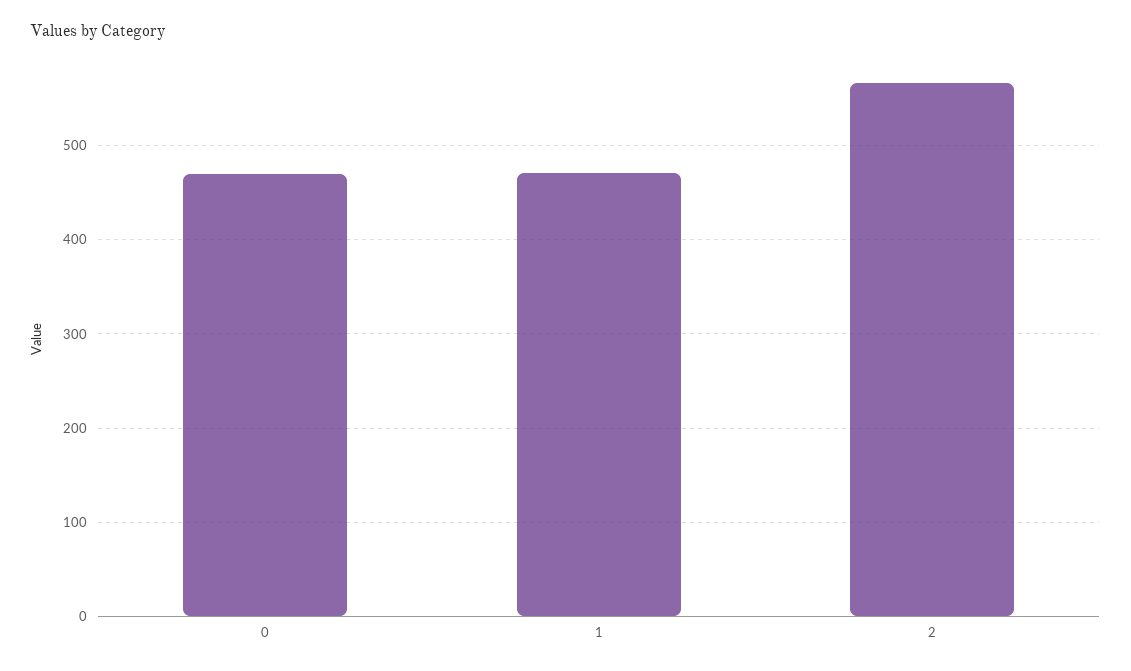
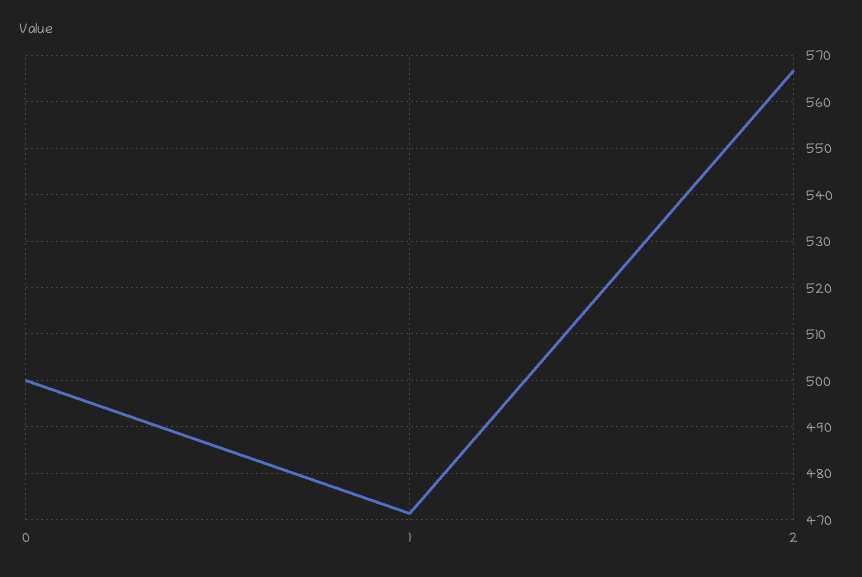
0: 470 -> 500

